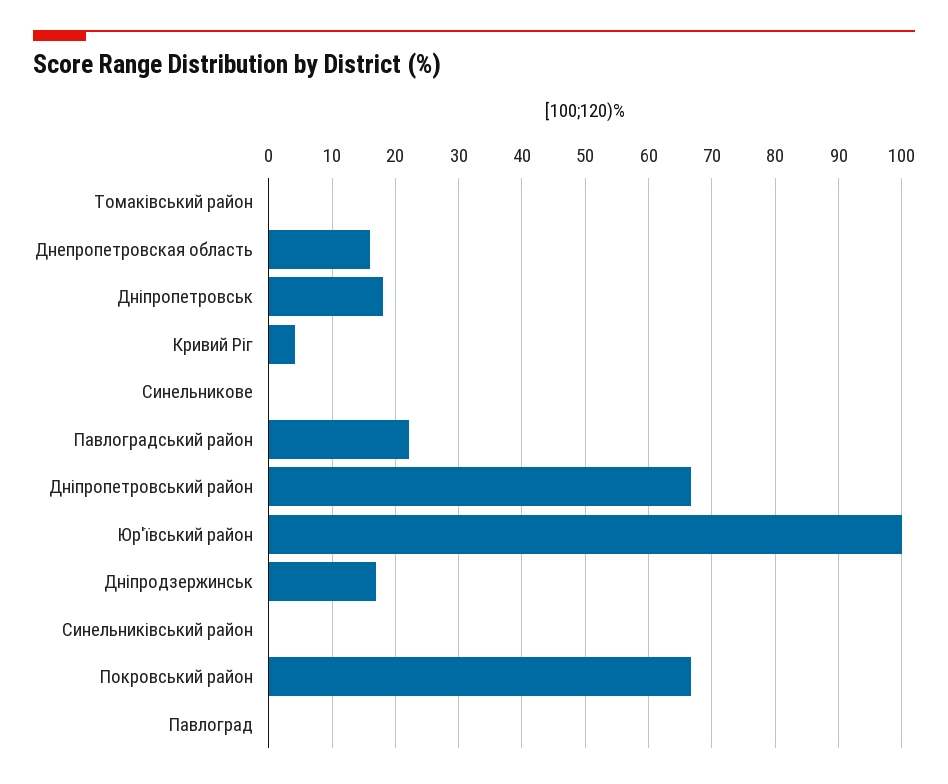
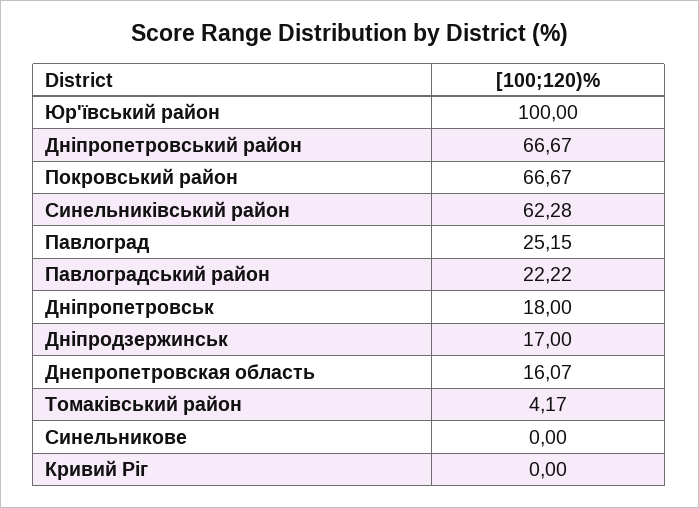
Томаківський район: 0 -> 4.17
Кривий Ріг: 4 -> 0
Синельниківський район: 0 -> 62.28
Павлоград: 0 -> 25.15

